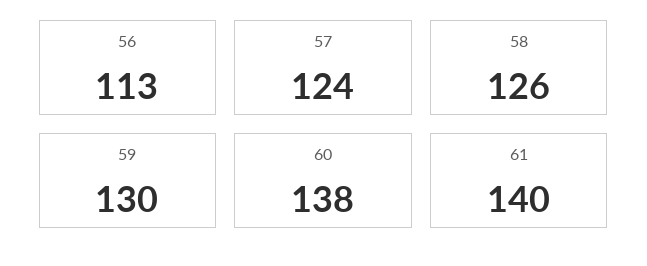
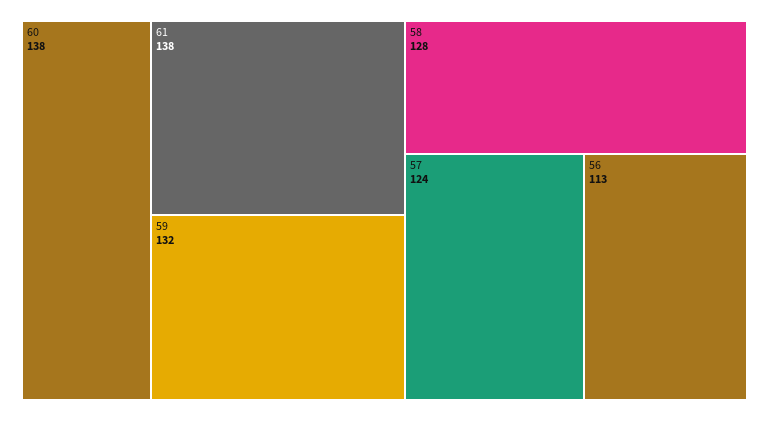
58: 126 -> 128
59: 130 -> 132
61: 140 -> 138

